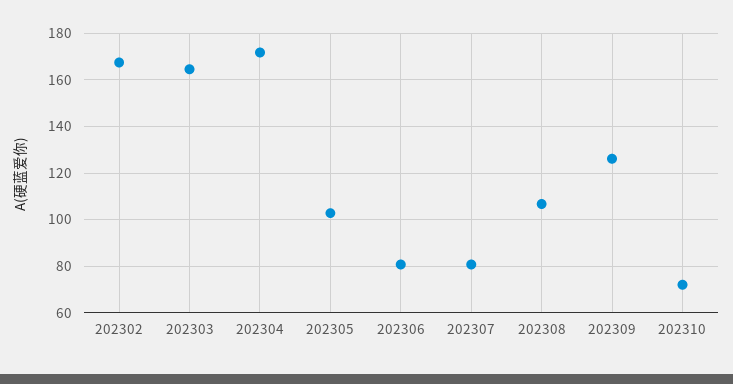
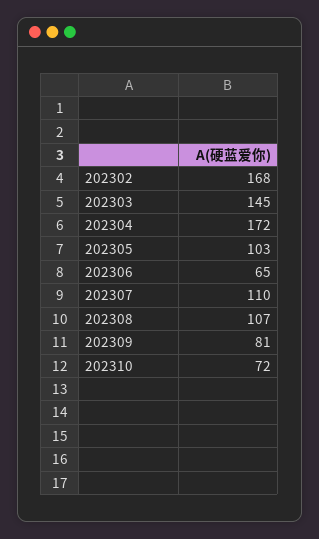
202303: 165 -> 145
202306: 80 -> 65
202307: 80 -> 110
202309: 125 -> 81

